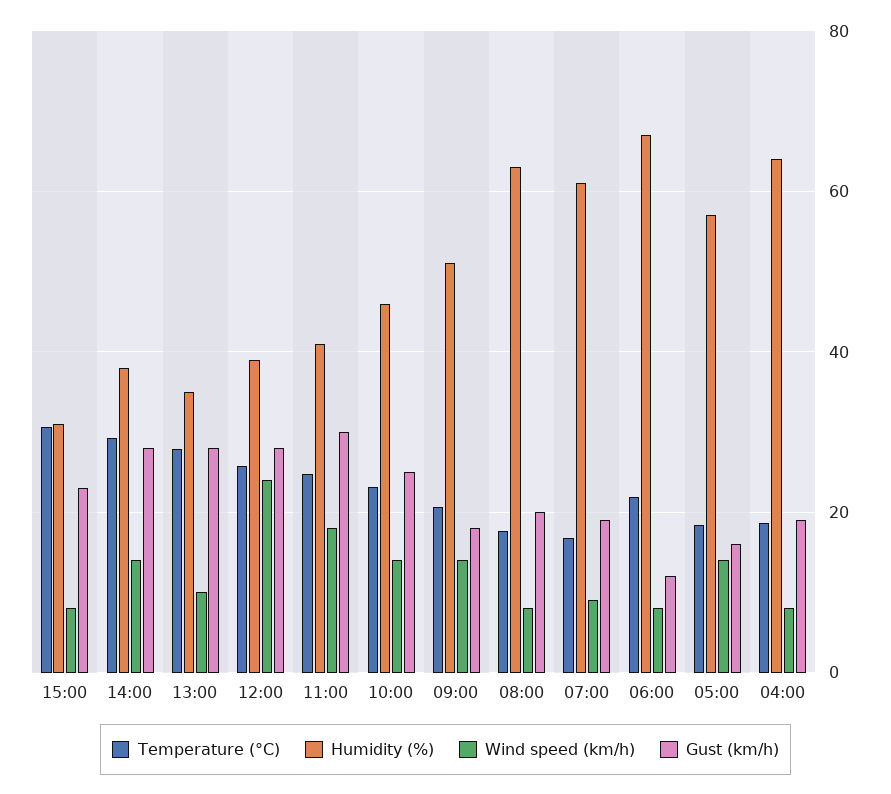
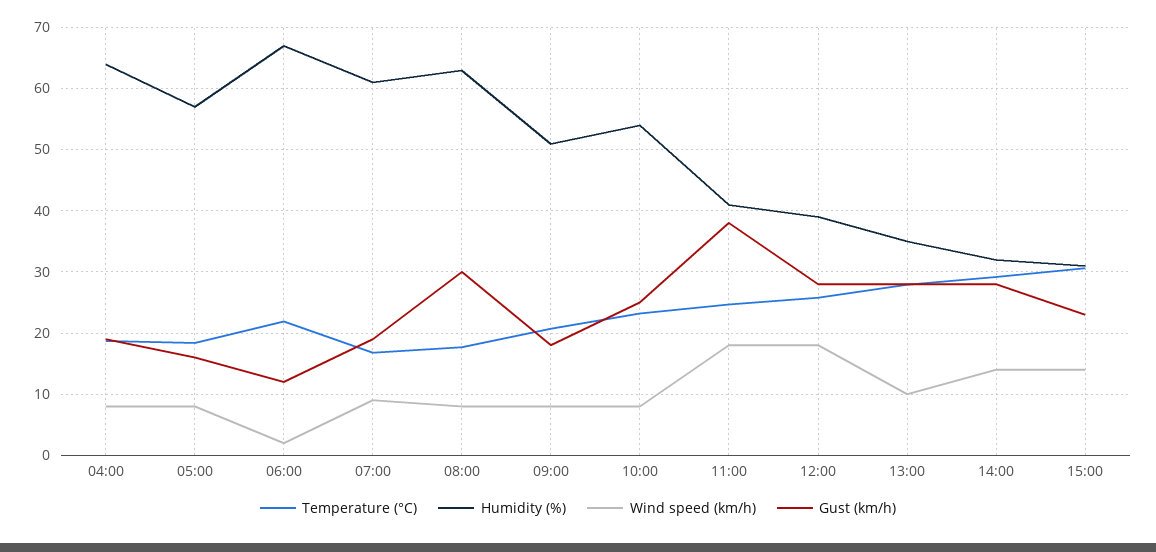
Wind speed (km/h), 15:00: 8 -> 14
Humidity (%), 14:00: 38 -> 32
Wind speed (km/h), 12:00: 24 -> 18
Gust (km/h), 11:00: 30 -> 38
Humidity (%), 10:00: 46 -> 54
Wind speed (km/h), 10:00: 14 -> 8
Wind speed (km/h), 09:00: 14 -> 8
Gust (km/h), 08:00: 20 -> 30
Wind speed (km/h), 06:00: 8 -> 2
Wind speed (km/h), 05:00: 14 -> 8

